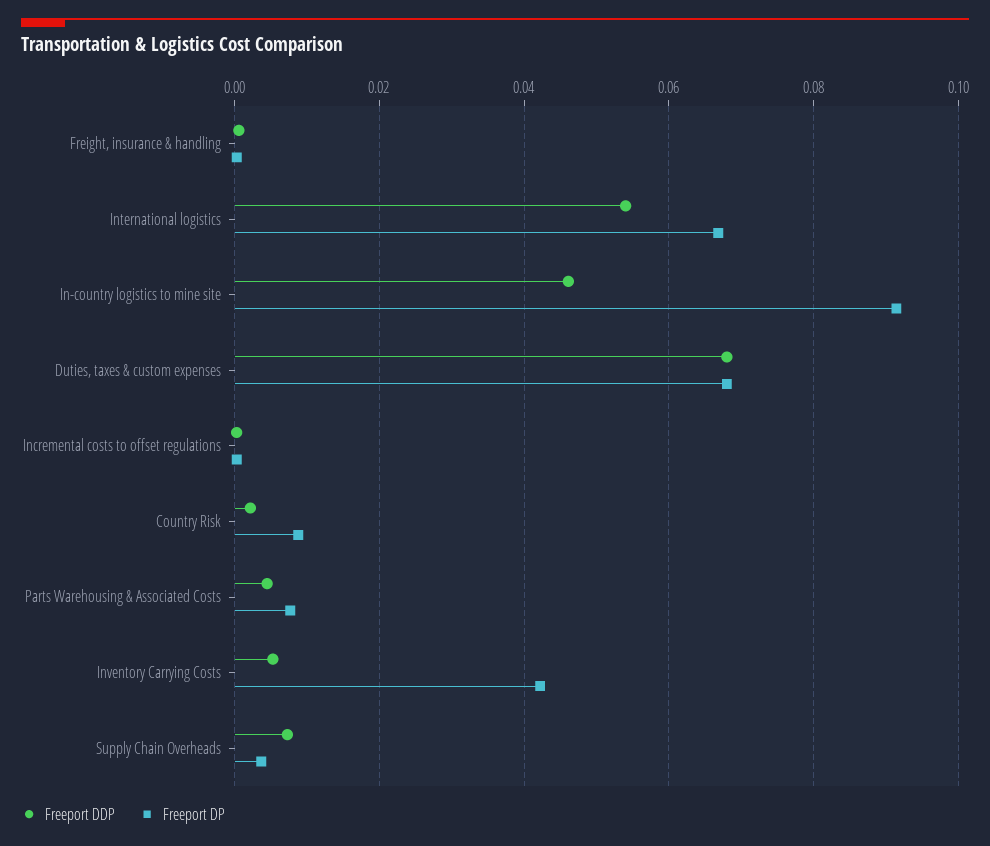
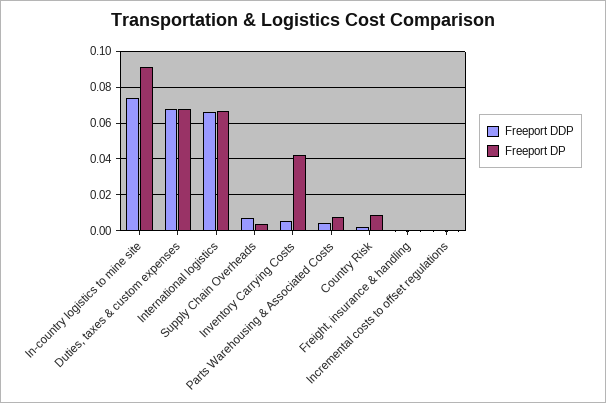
Freeport DDP, International logistics: 0.054 -> 0.065
Freeport DDP, In-country logistics to mine site: 0.046 -> 0.075

